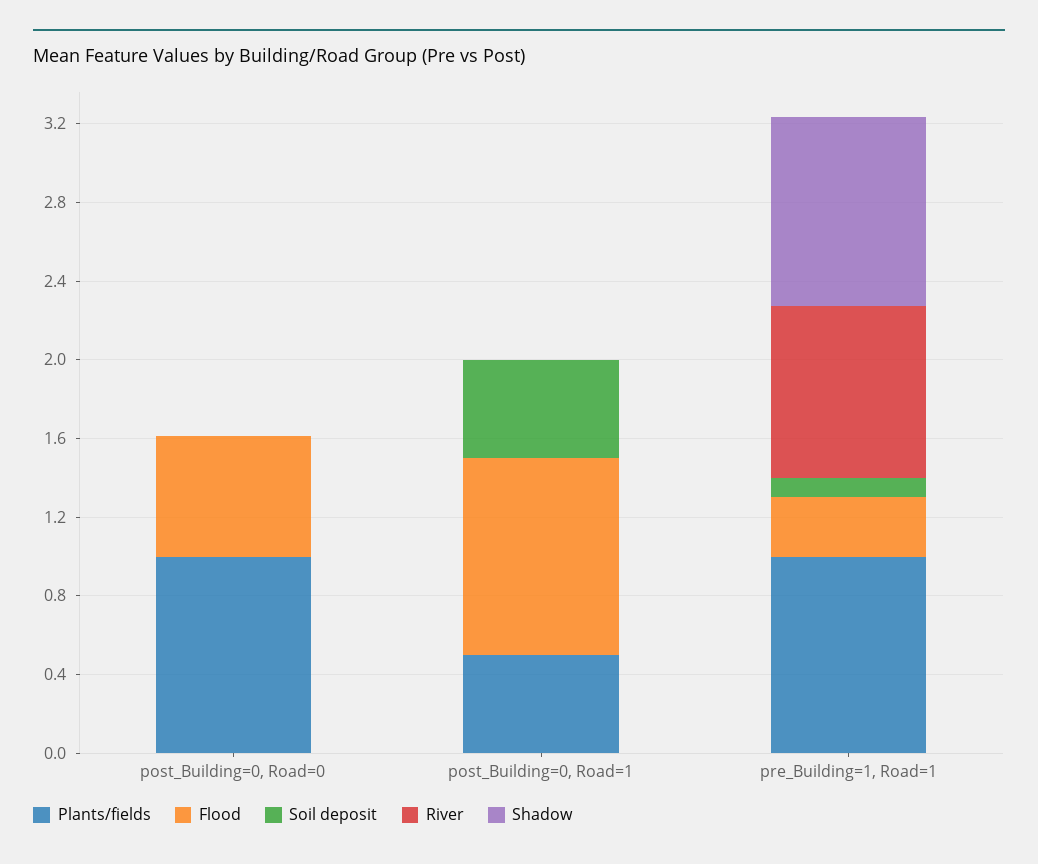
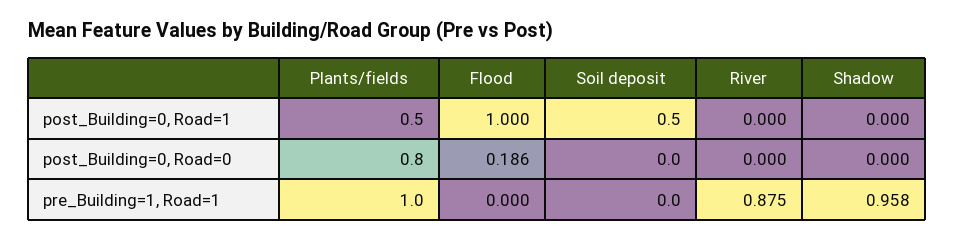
Plants/fields, post_Building=0, Road=0: 1 -> 0.8
Flood, post_Building=0, Road=0: 0.6 -> 0.186
Flood, pre_Building=1, Road=1: 0.3 -> 0
Soil deposit, pre_Building=1, Road=1: 0.1 -> 0

